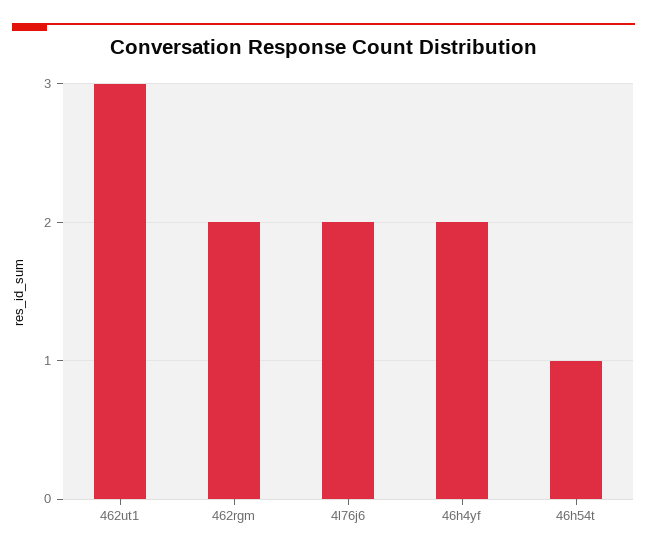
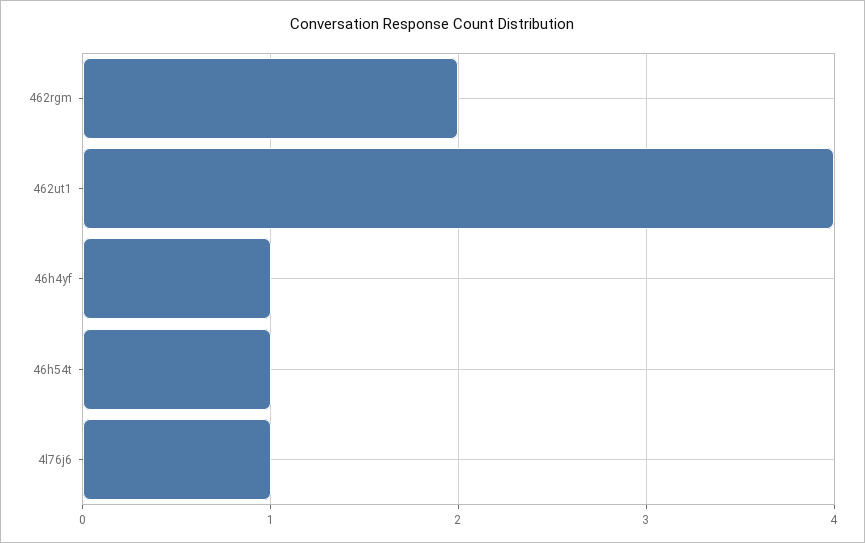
462ut1: 3 -> 4
4l76j6: 2 -> 1
46h4yf: 2 -> 1

